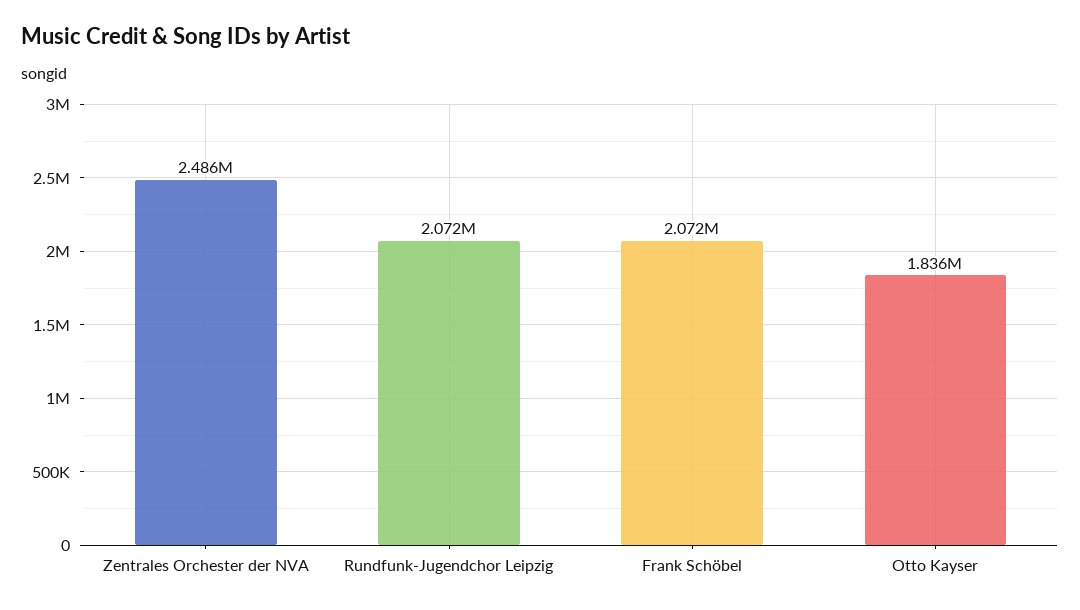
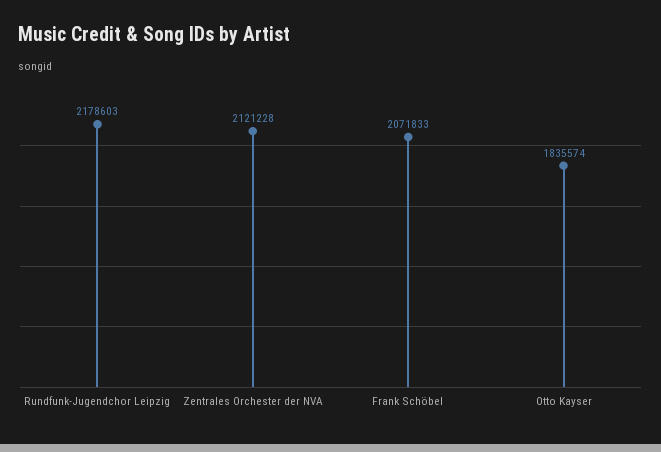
Zentrales Orchester der NVA: 2486000 -> 2121228
Rundfunk-Jugendchor Leipzig: 2072000 -> 2178603

